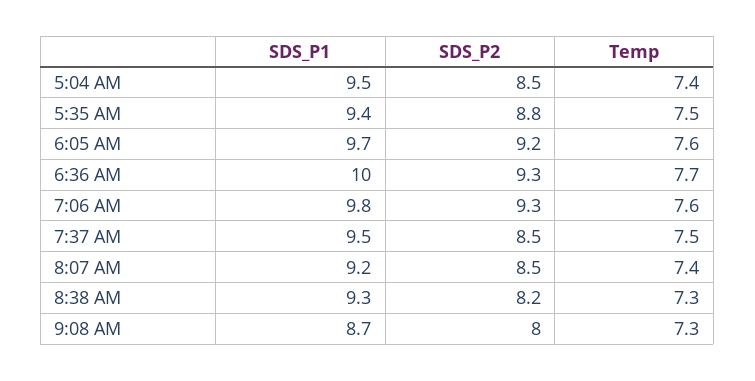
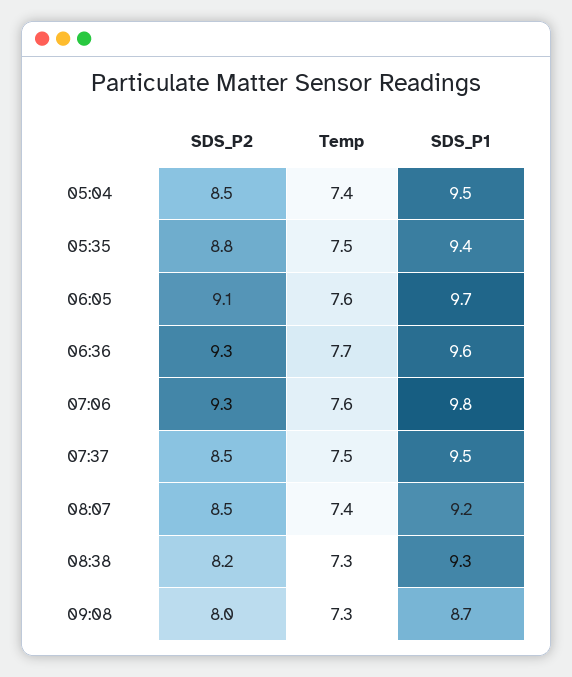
SDS_P2, 6:05 AM: 9.2 -> 9.1
SDS_P1, 6:36 AM: 10 -> 9.6

